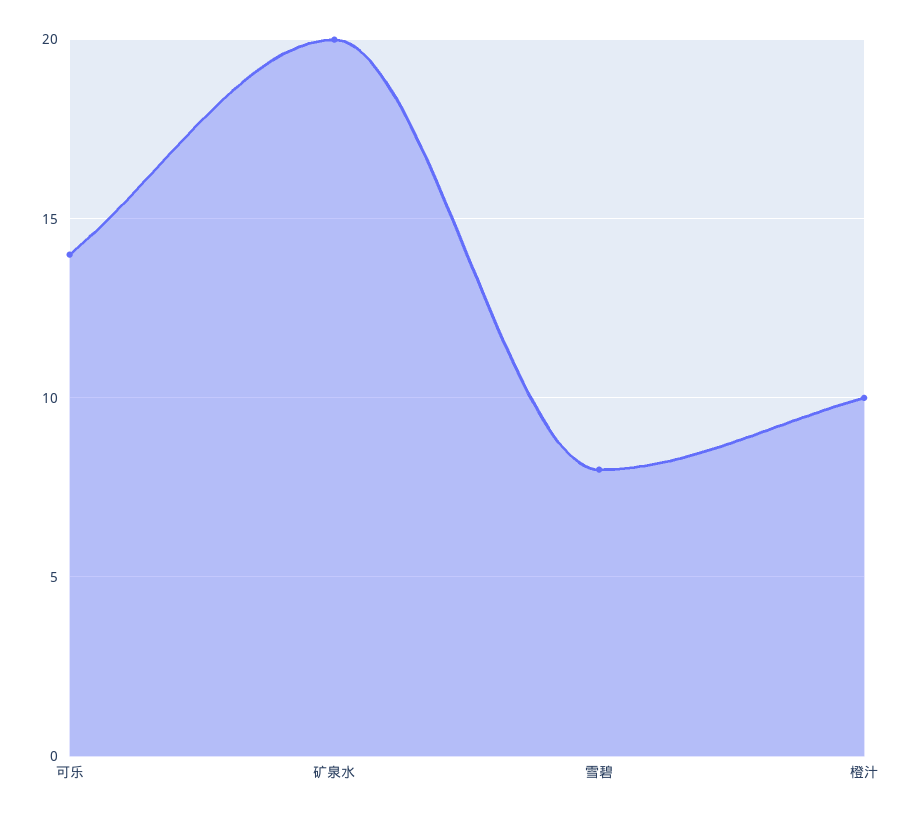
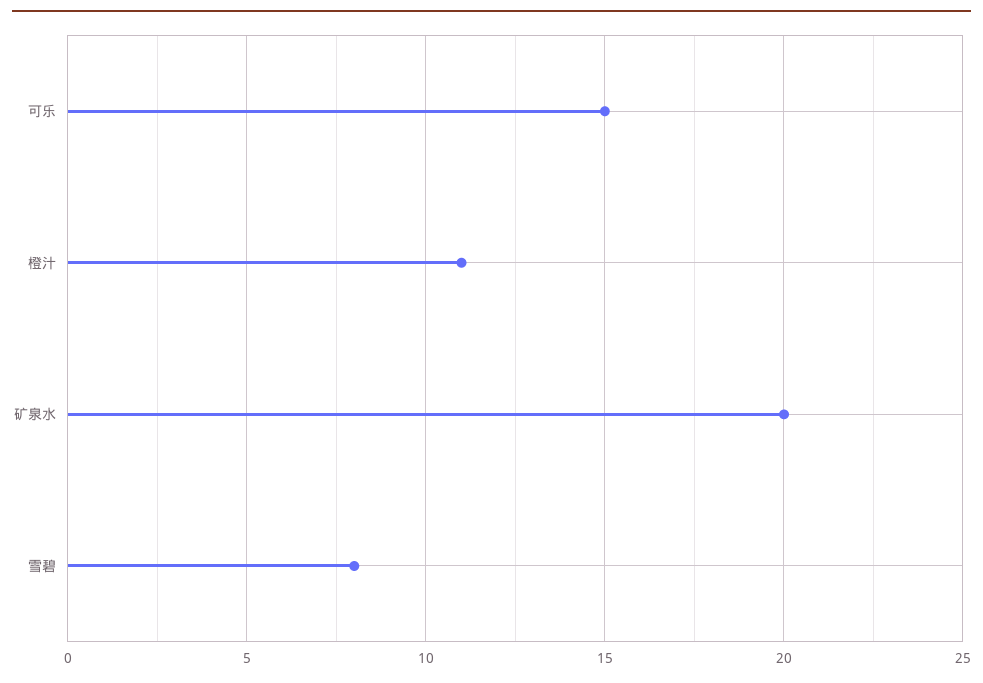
可乐: 14 -> 15
橙汁: 10 -> 11

